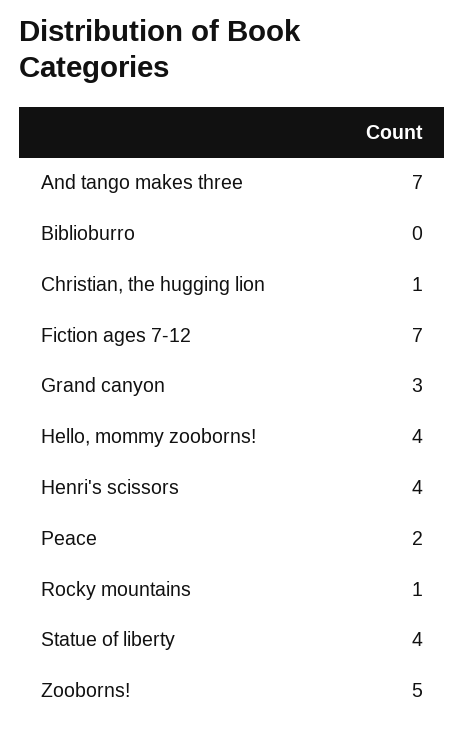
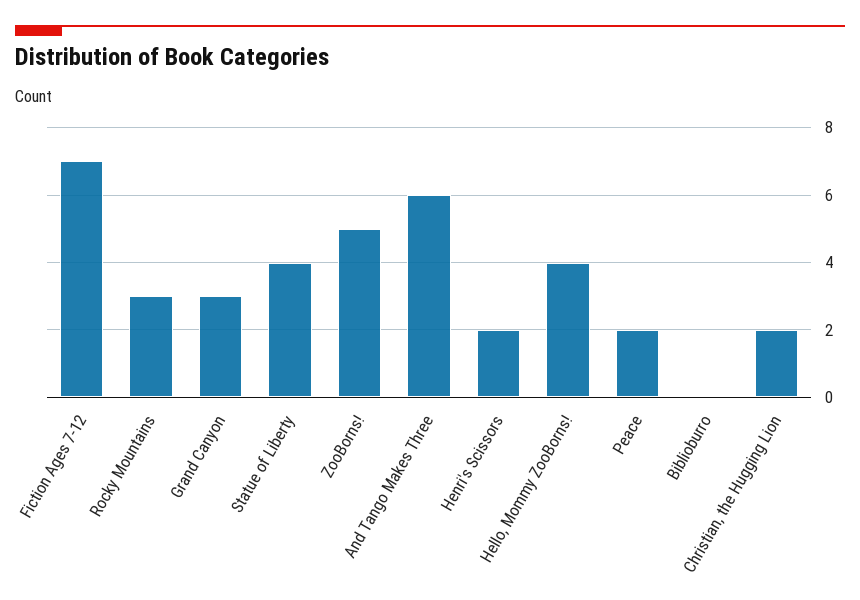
And tango makes three: 7 -> 6
Christian, the hugging lion: 1 -> 2
Henri's scissors: 4 -> 2
Rocky mountains: 1 -> 3

